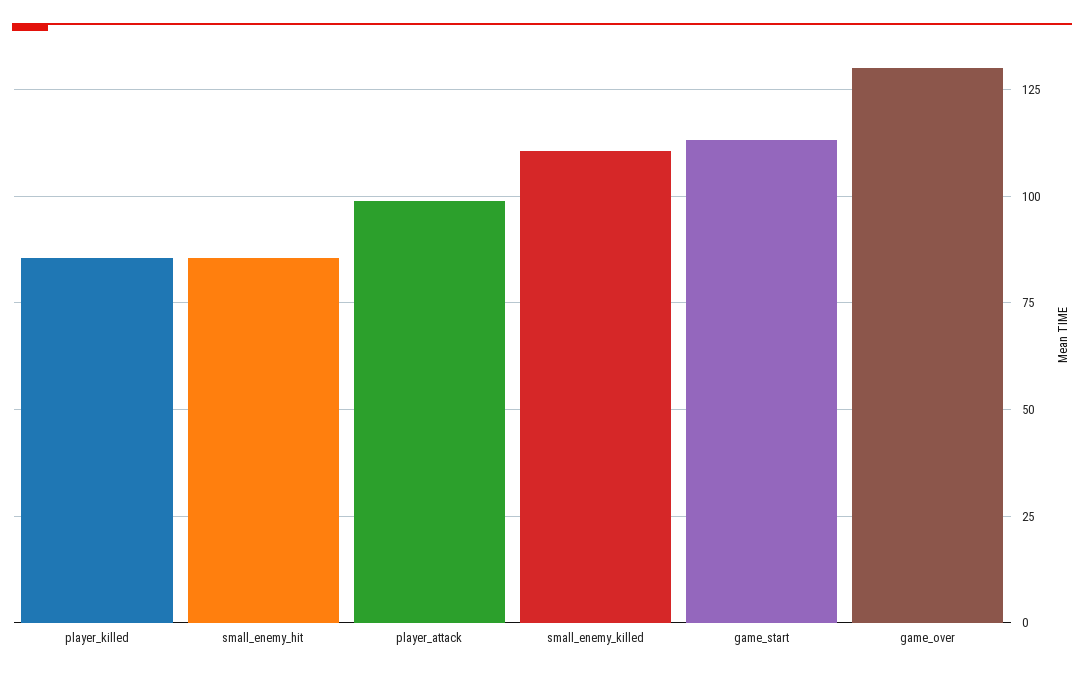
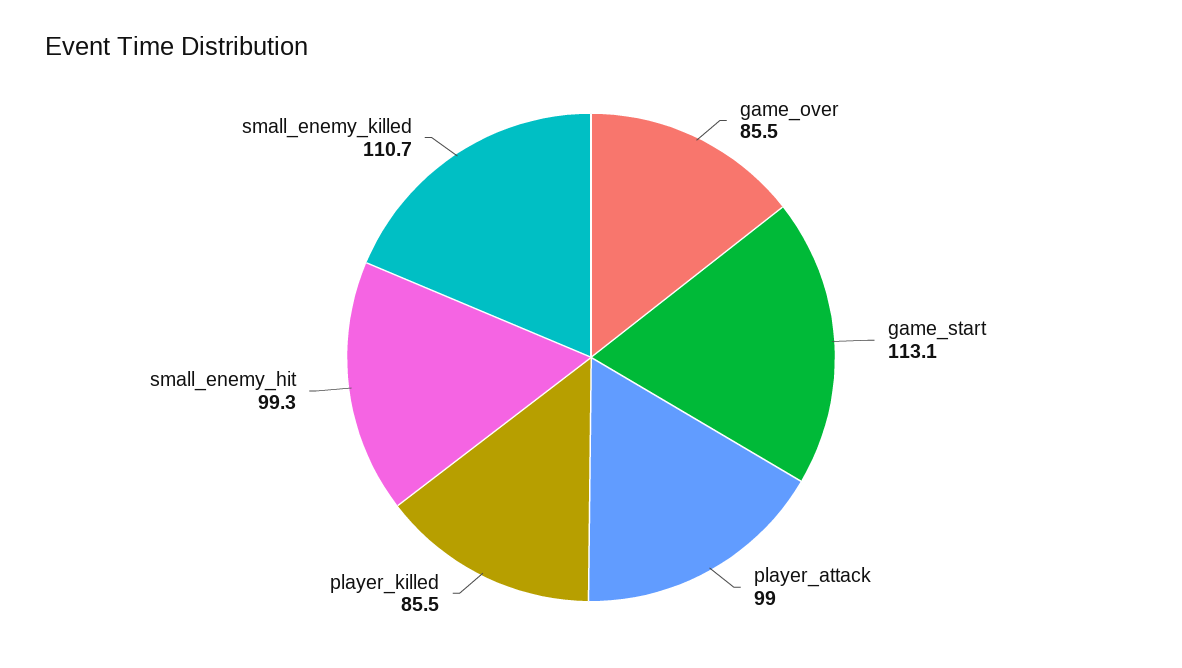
small_enemy_hit: 85 -> 99.3
game_over: 130 -> 85.5

